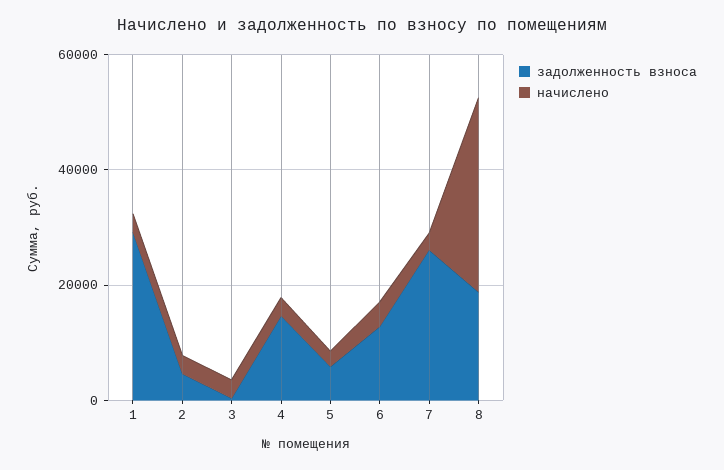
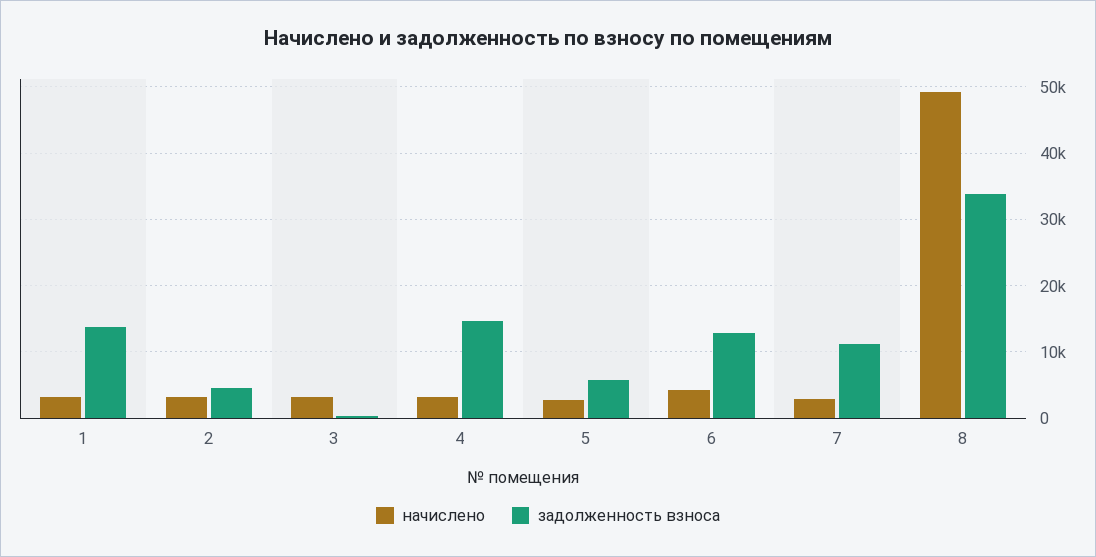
задолженность взноса, 1: 30000 -> 14000
задолженность взноса, 7: 25000 -> 11000
задолженность взноса, 8: 20000 -> 34000
начислено, 8: 35000 -> 49000

